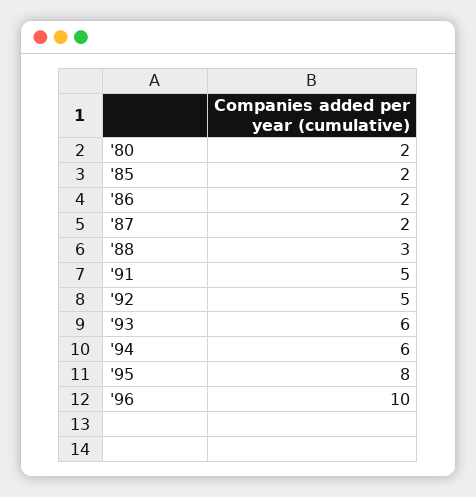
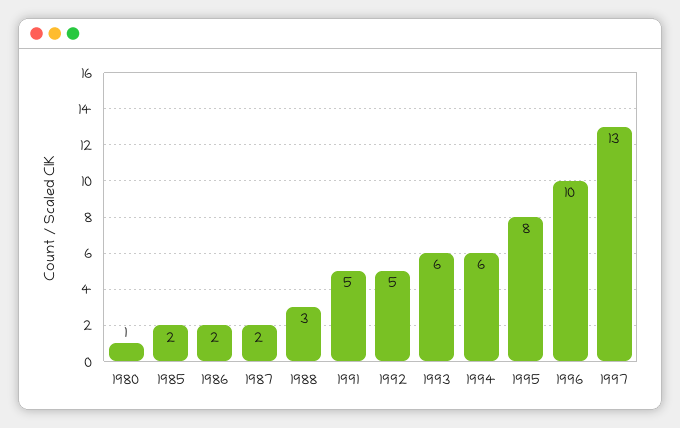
'80: 2 -> 1
1997: none -> 13

